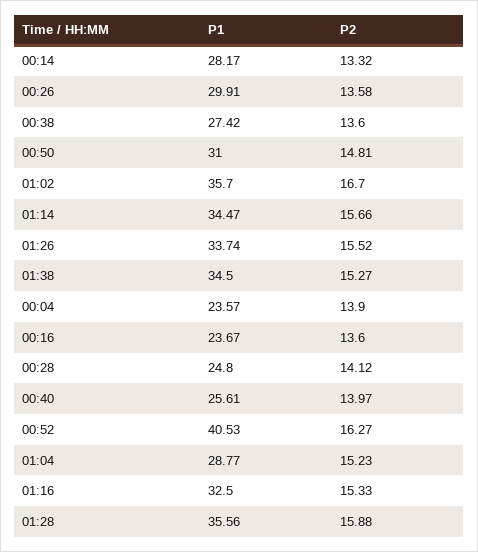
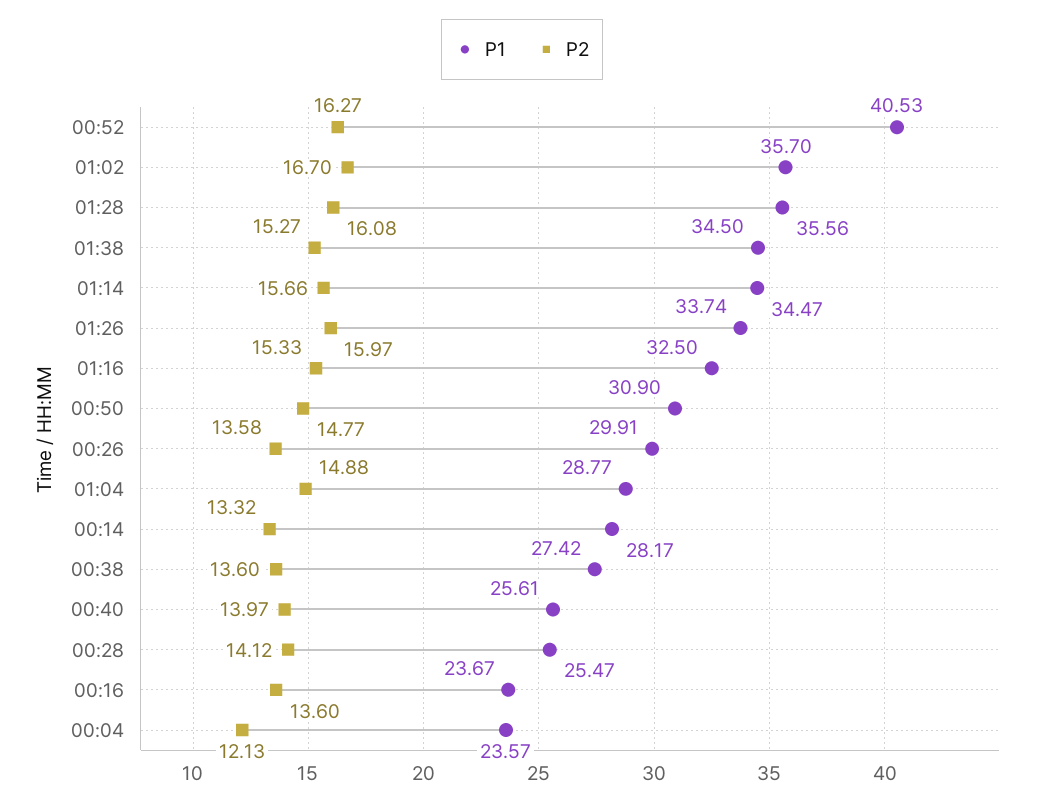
P1, 00:50: 31 -> 30.9
P2, 00:50: 14.81 -> 14.77
P2, 01:26: 15.52 -> 15.97
P2, 00:04: 13.9 -> 12.13
P1, 00:28: 24.8 -> 25.47
P2, 01:04: 15.23 -> 14.88
P2, 01:28: 15.88 -> 16.08

